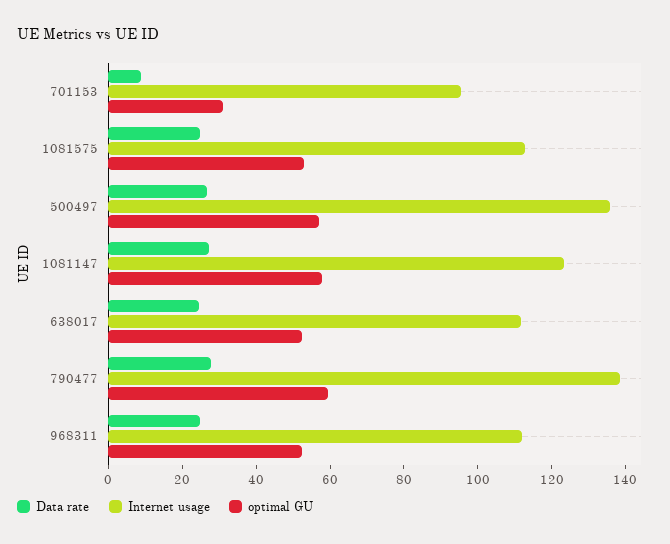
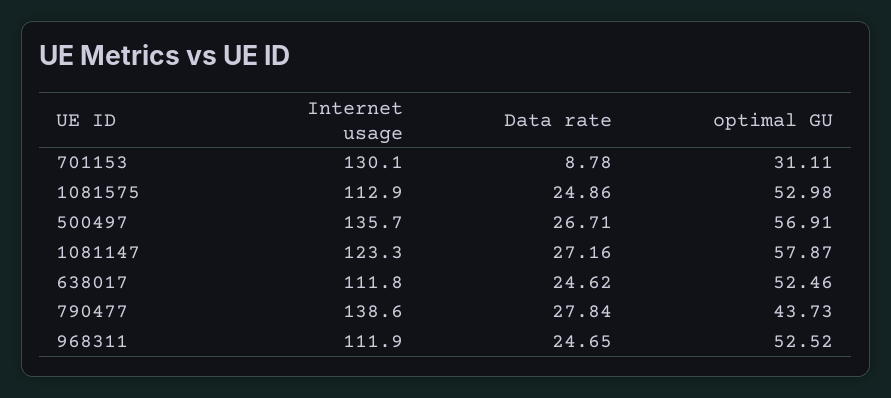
Internet usage, 701153: 95 -> 130.1
optimal GU, 790477: 60 -> 43.73

